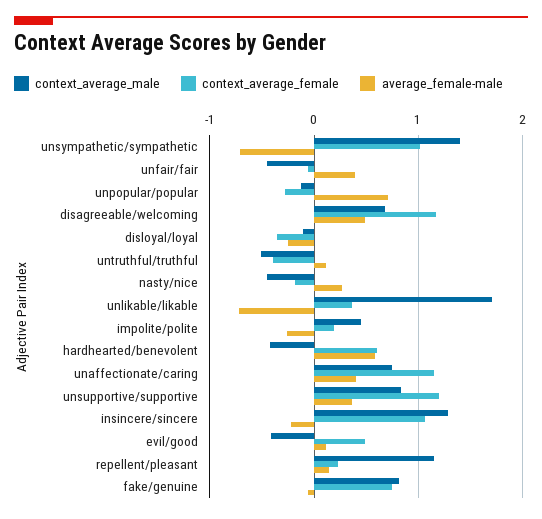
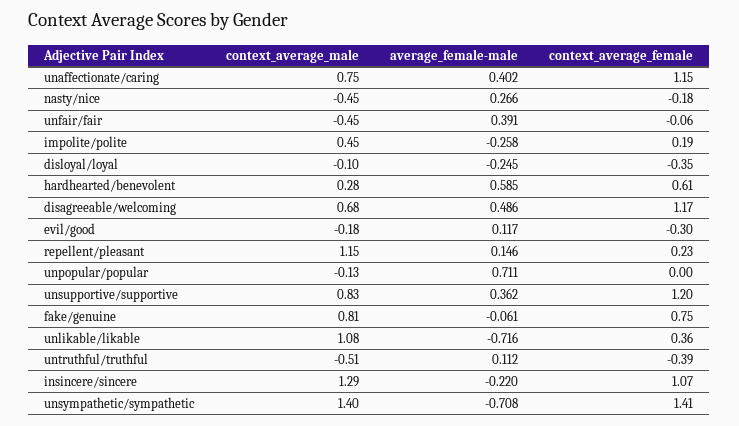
context_average_female, unsympathetic/sympathetic: 1 -> 1.41
context_average_female, unpopular/popular: -0.3 -> 0
context_average_male, unlikable/likable: 1.7 -> 1.08
context_average_male, hardhearted/benevolent: -0.4 -> 0.28
context_average_male, evil/good: -0.4 -> -0.18
context_average_female, evil/good: 0.5 -> -0.3

